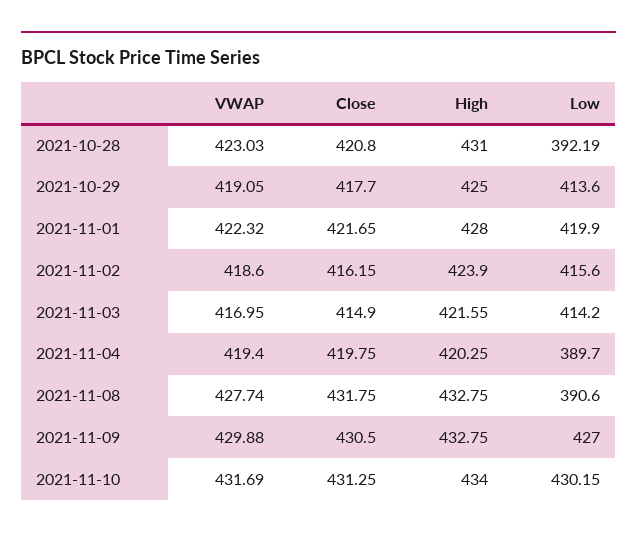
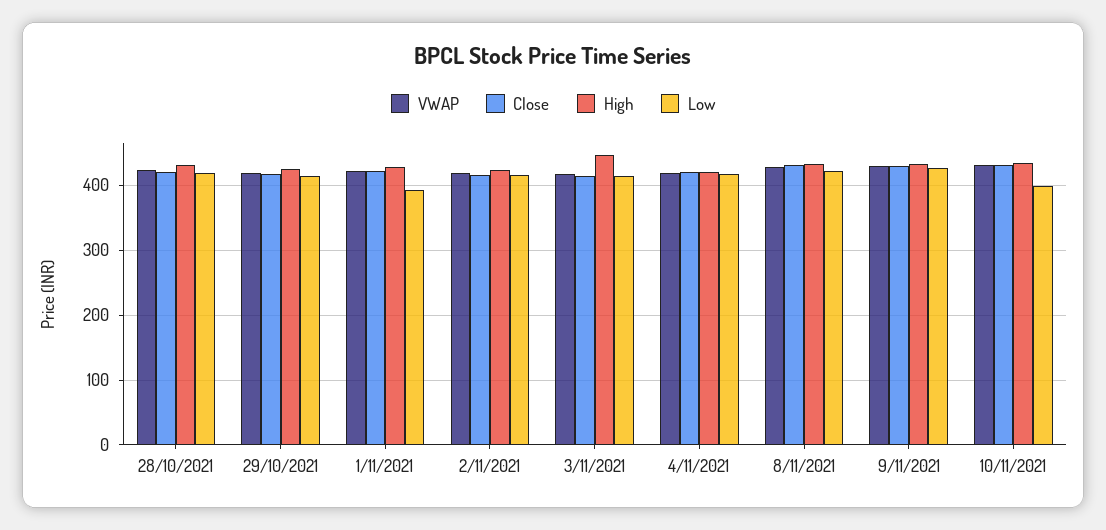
Low, 2021-10-28: 392.19 -> 420
Low, 2021-11-01: 419.9 -> 390
High, 2021-11-03: 421.55 -> 450
Low, 2021-11-04: 389.7 -> 420
Low, 2021-11-08: 390.6 -> 420
Low, 2021-11-10: 430.15 -> 400

